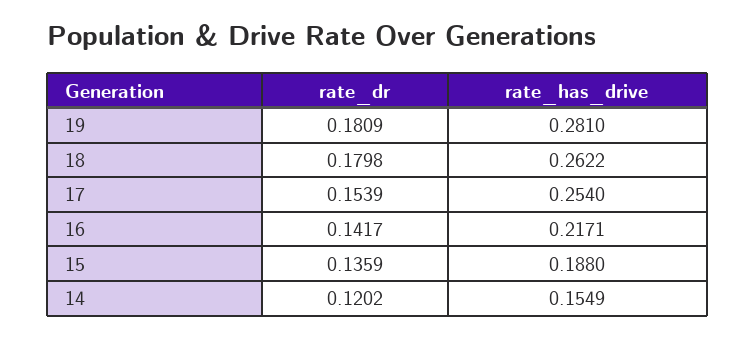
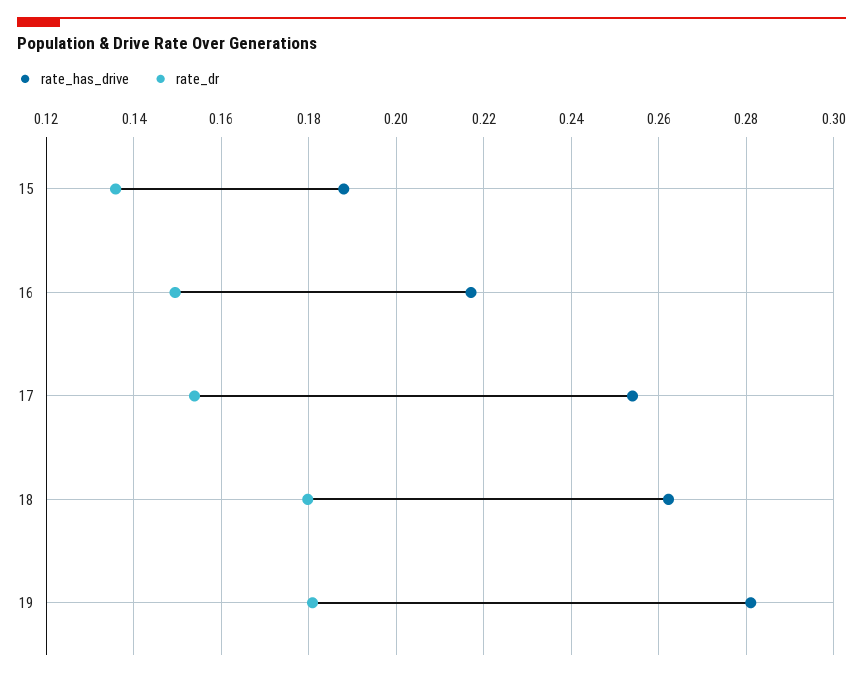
rate_dr, 16: 0.1417 -> 0.15
rate_dr, 14: 0.1202 -> none
rate_has_drive, 14: 0.1549 -> none

